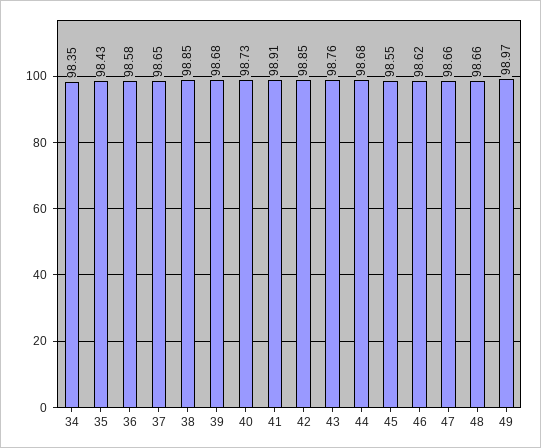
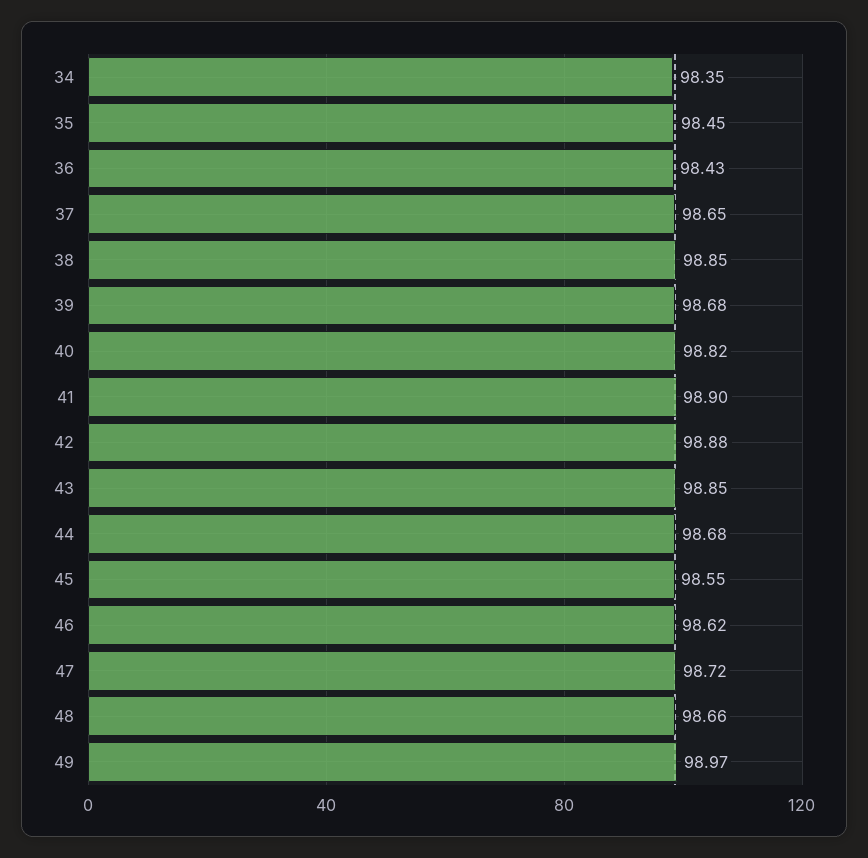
35: 98.43 -> 98.45
36: 98.58 -> 98.43
40: 98.73 -> 98.82
41: 98.91 -> 98.9
42: 98.85 -> 98.88
43: 98.76 -> 98.85
47: 98.66 -> 98.72

